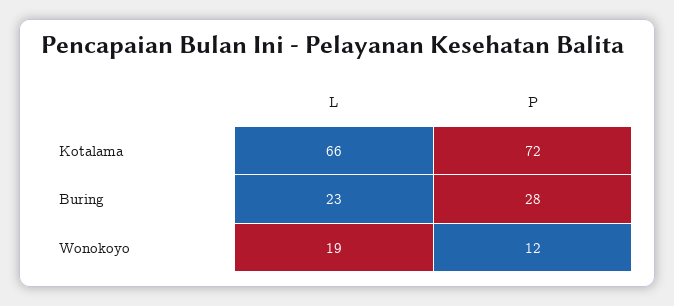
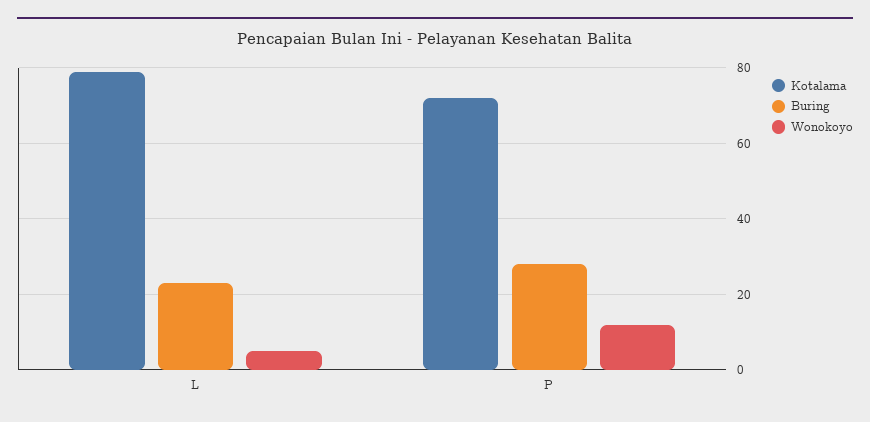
Kotalama, L: 66 -> 80
Wonokoyo, L: 19 -> 5

